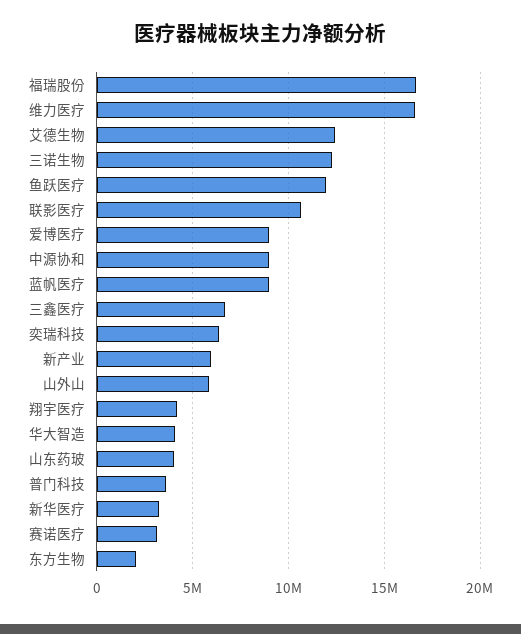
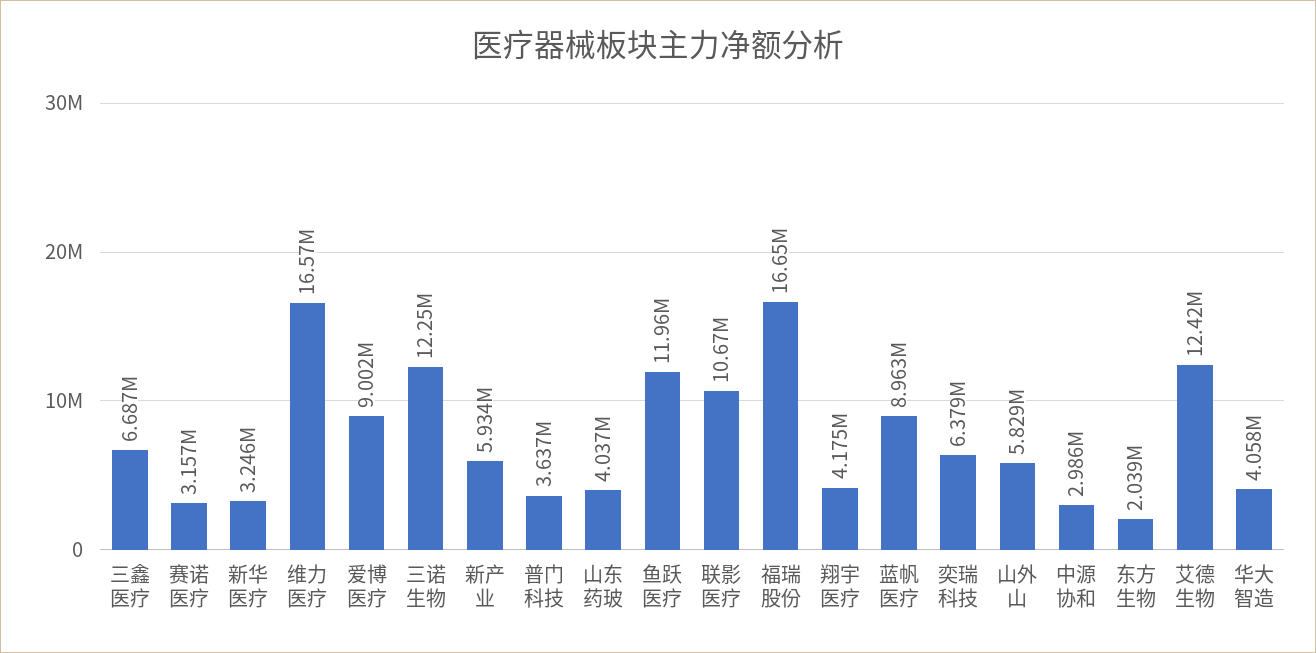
中源协和: 9000000 -> 2986000

